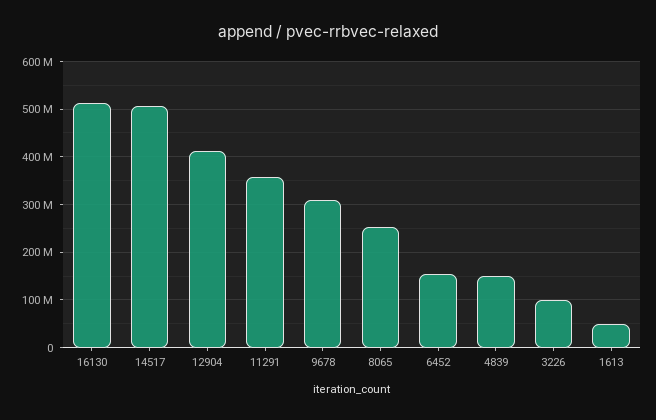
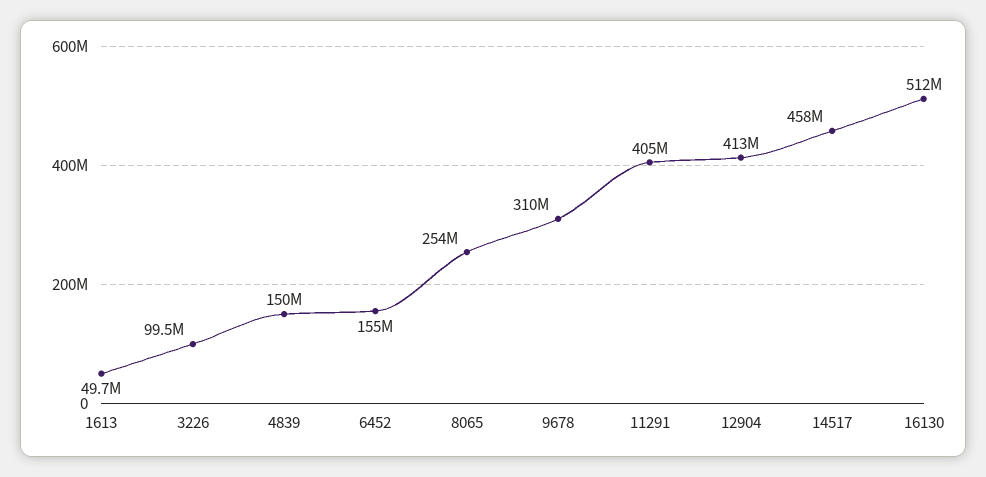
14517: 500000000 -> 458000000
11291: 360000000 -> 405000000

